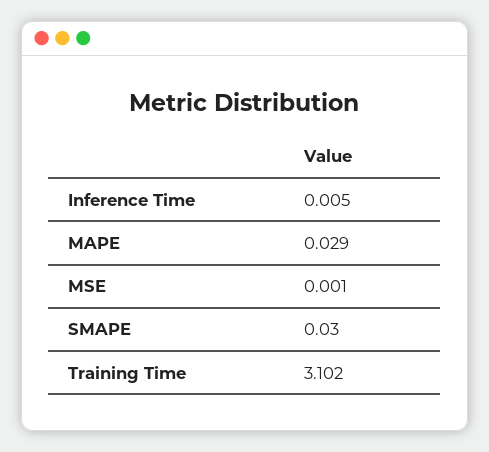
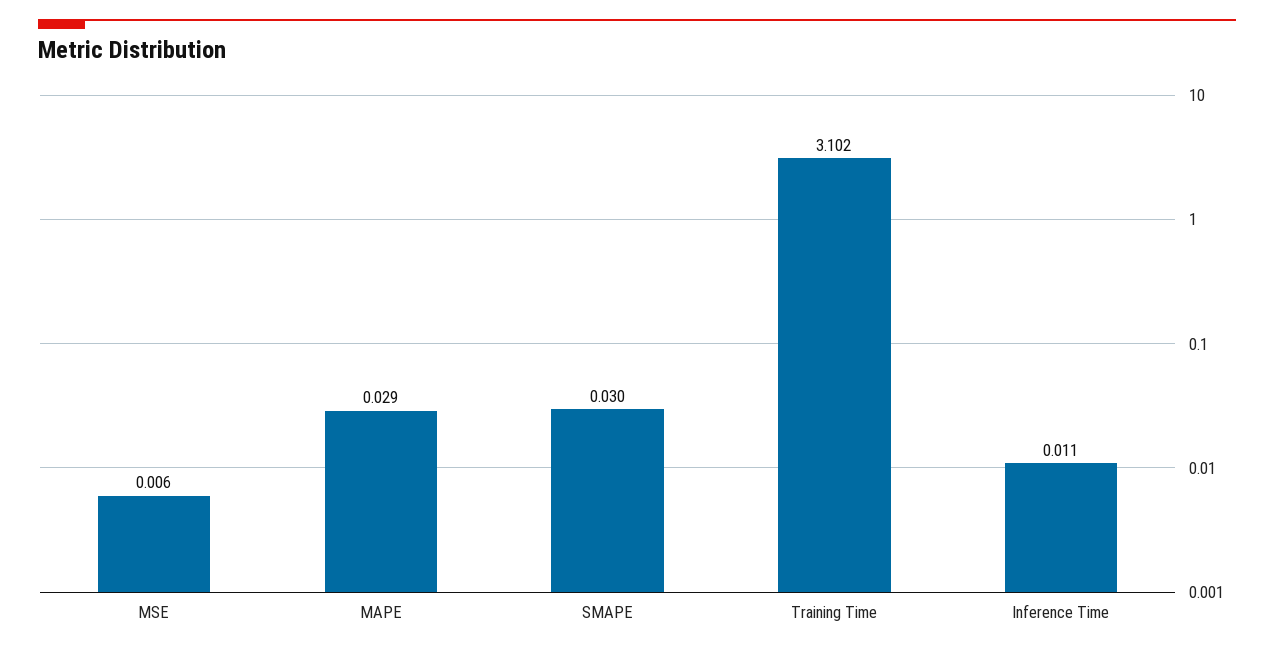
Inference Time: 0.005 -> 0.011
MSE: 0.001 -> 0.006

